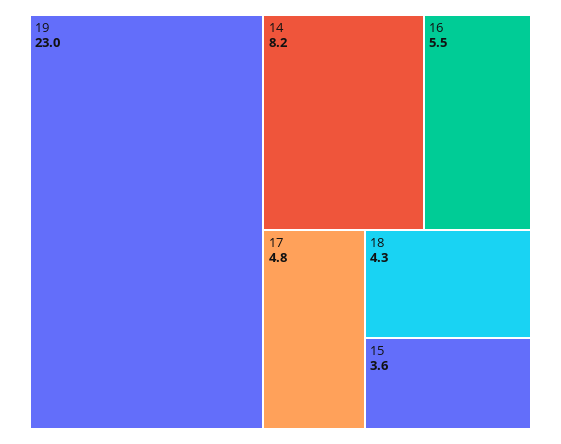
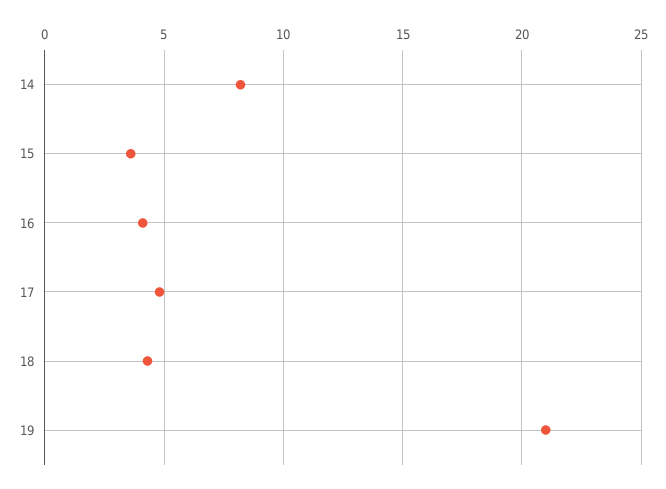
19: 23 -> 21
16: 5.5 -> 4

